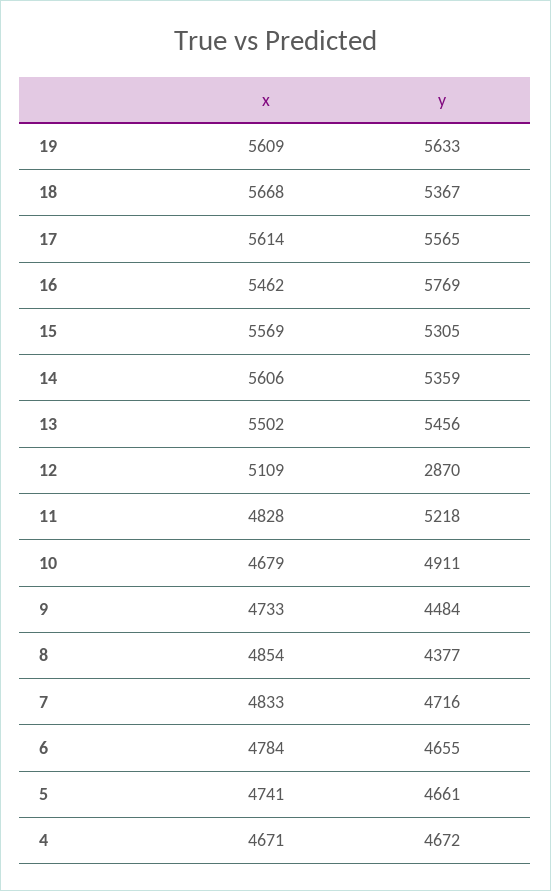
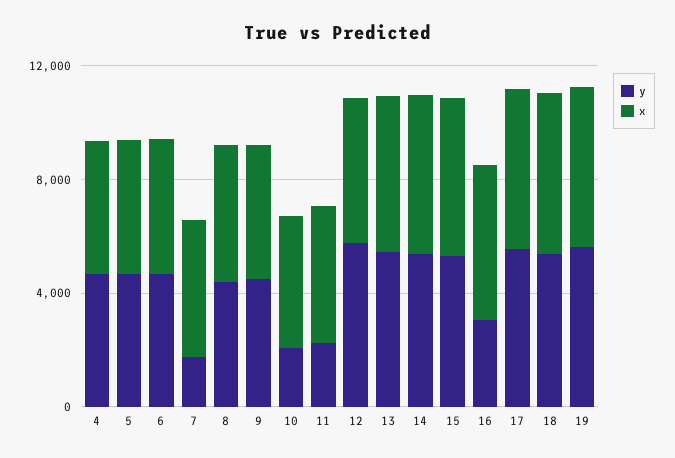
y, 16: 5769 -> 3000
y, 12: 2870 -> 6000
y, 11: 5218 -> 2000
y, 10: 4911 -> 2000
y, 7: 4716 -> 2000

